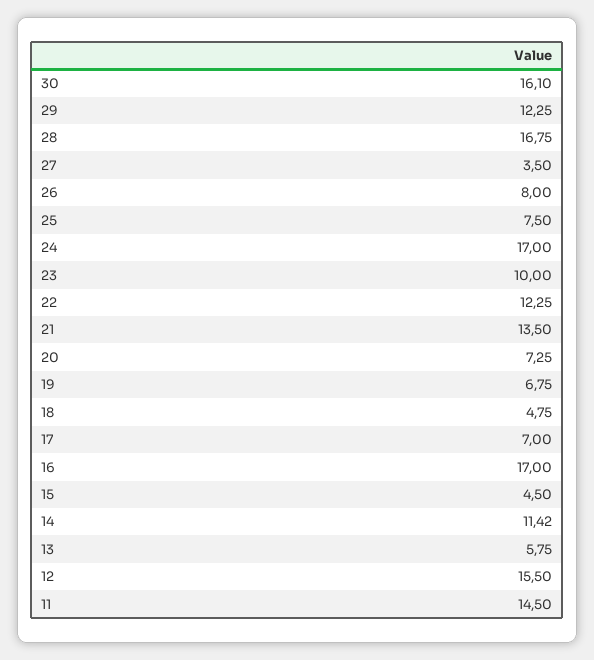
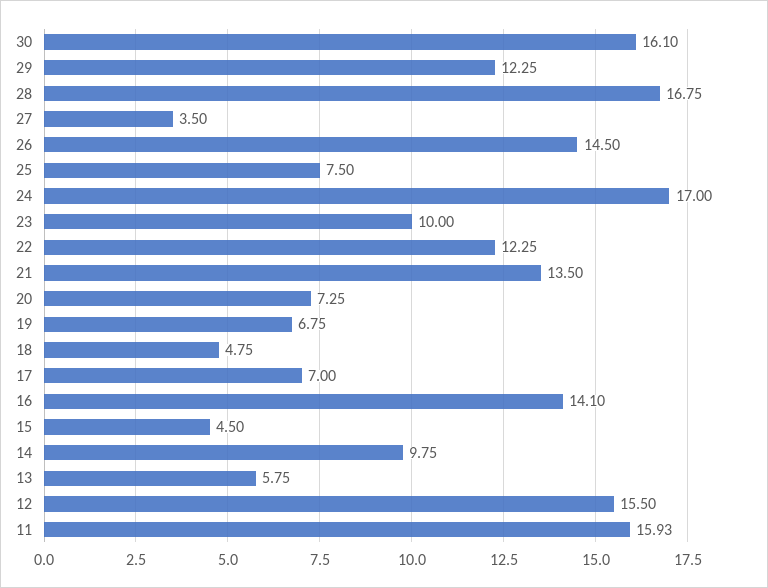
26: 8 -> 14.5
16: 17 -> 14.1
14: 11.42 -> 9.75
11: 14.5 -> 15.93

